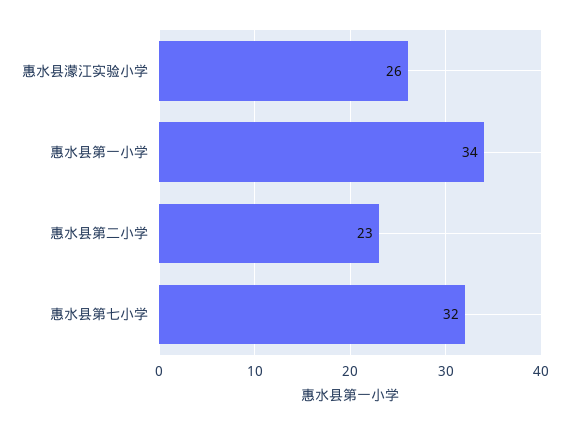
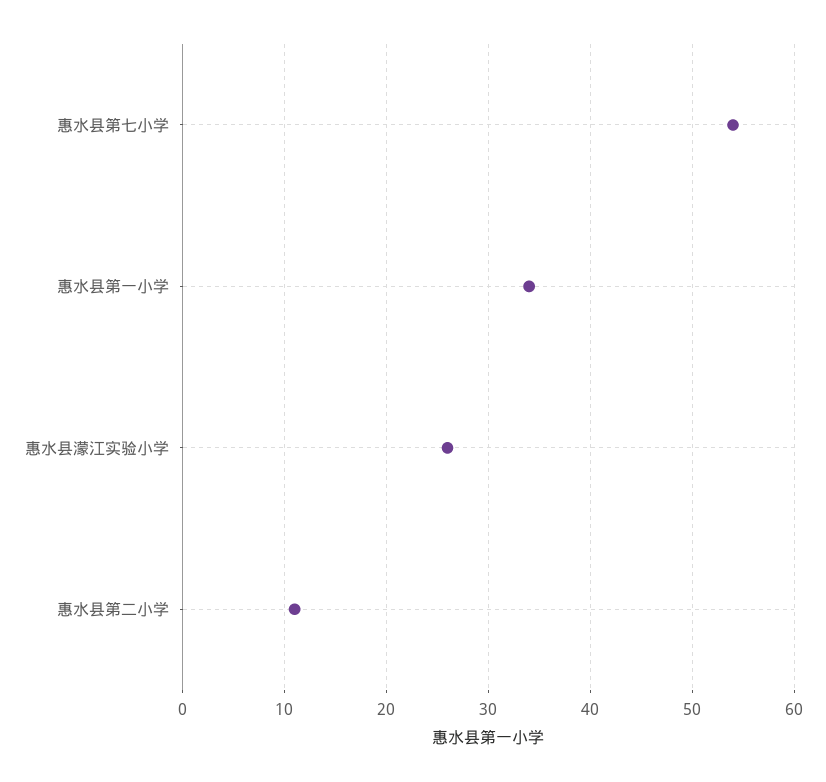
惠水县第二小学: 23 -> 11
惠水县第七小学: 32 -> 54

